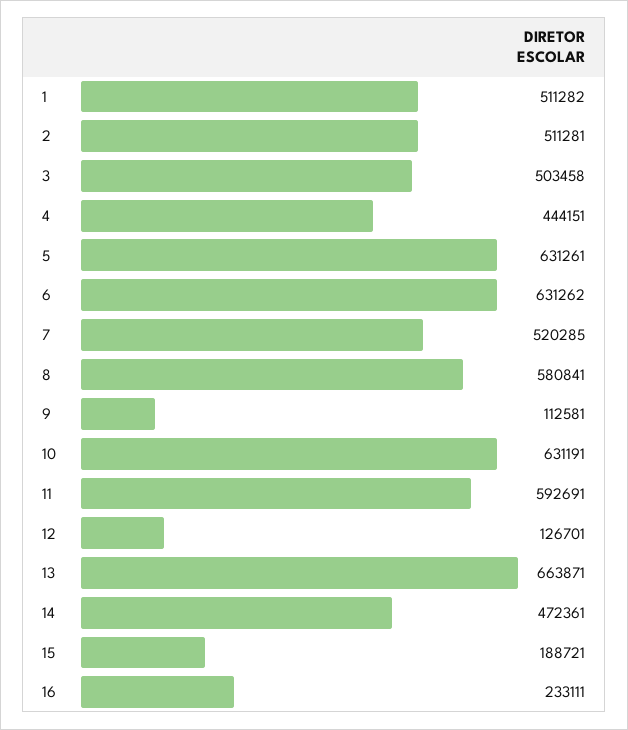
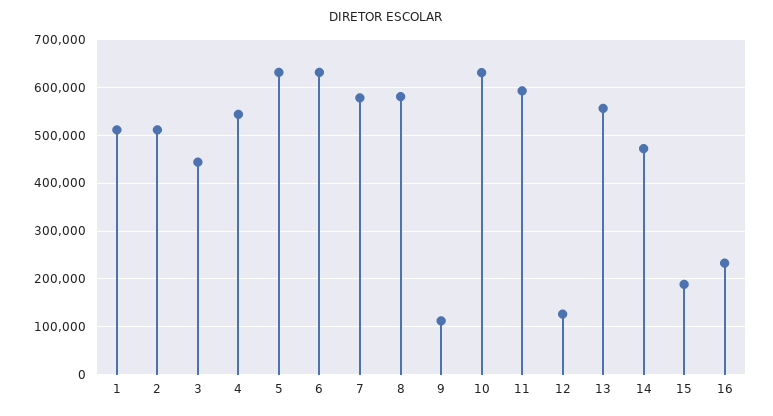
3: 503458 -> 440000
4: 444151 -> 540000
7: 520285 -> 580000
13: 663871 -> 560000

